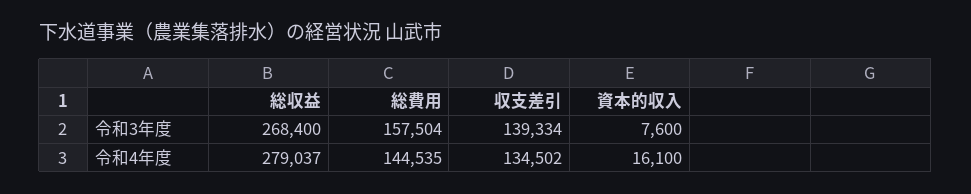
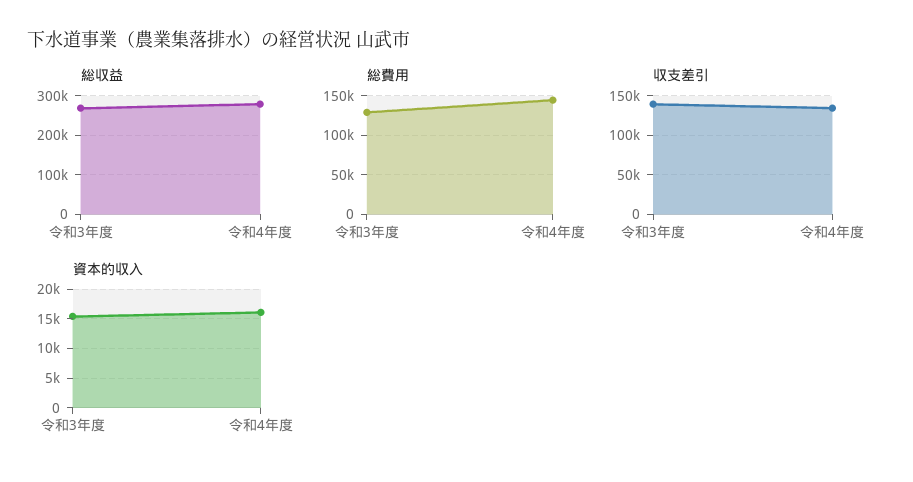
総費用, 令和3年度: 157504 -> 130000
資本的収入, 令和3年度: 7600 -> 15000

